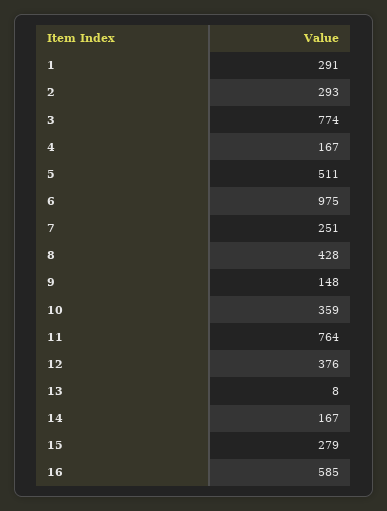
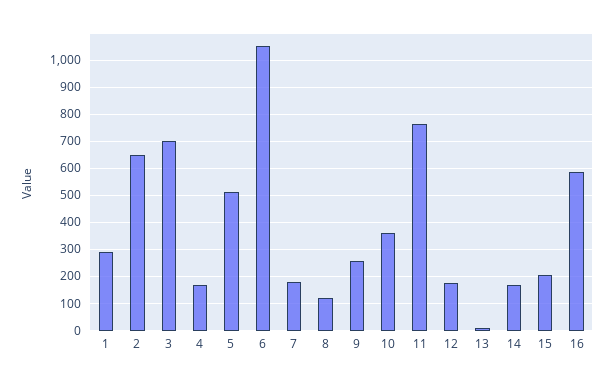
2: 293 -> 650
3: 774 -> 700
6: 975 -> 1050
7: 251 -> 175
8: 428 -> 125
9: 148 -> 250
12: 376 -> 175
15: 279 -> 200

